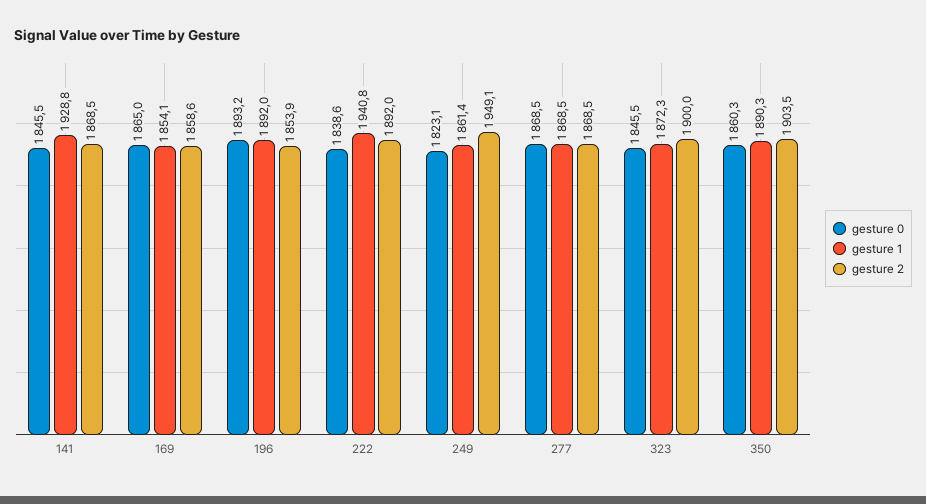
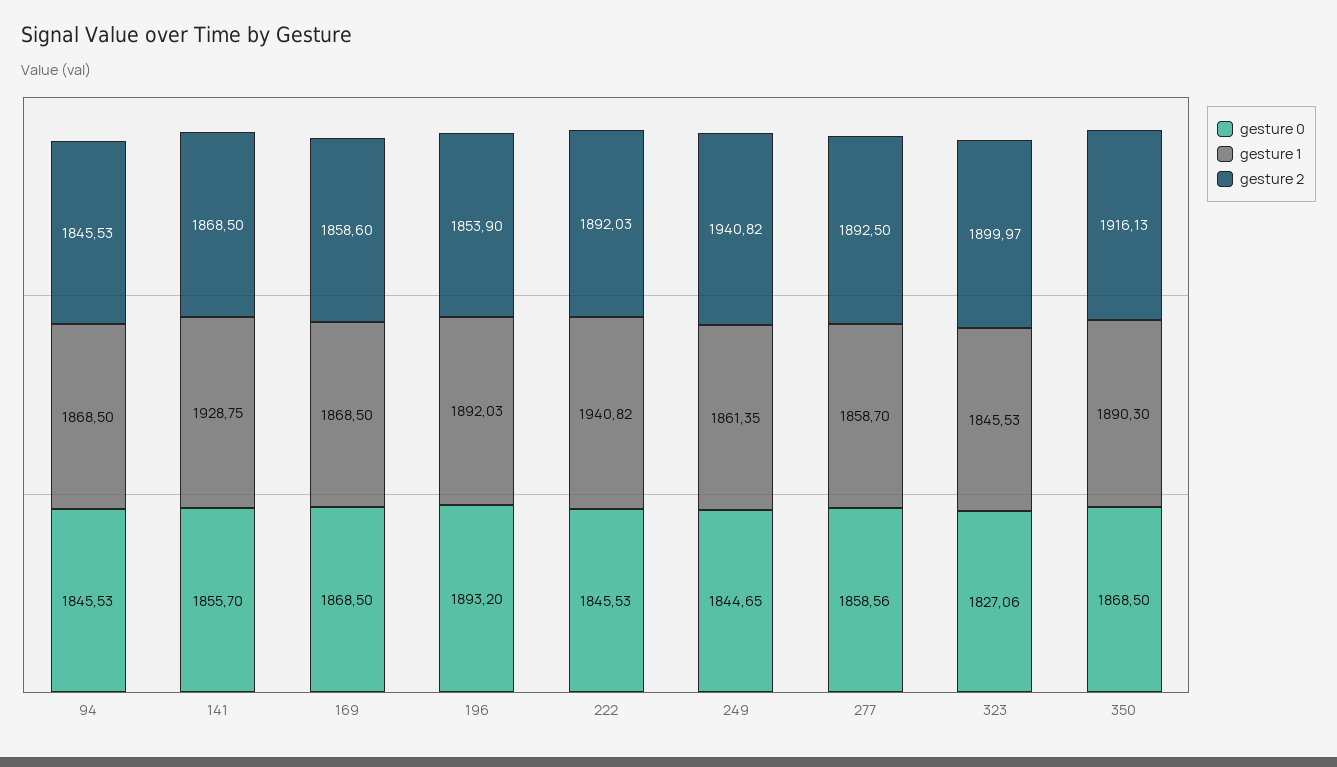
gesture 0, 141: 1845.5 -> 1855.7
gesture 0, 169: 1865 -> 1868.5
gesture 1, 169: 1854.1 -> 1868.5
gesture 0, 222: 1838.6 -> 1845.53
gesture 0, 249: 1823.1 -> 1844.65
gesture 2, 249: 1949.1 -> 1940.82
gesture 0, 277: 1868.5 -> 1858.56
gesture 1, 277: 1868.5 -> 1858.7
gesture 2, 277: 1868.5 -> 1892.5
gesture 0, 323: 1845.5 -> 1827.06
gesture 1, 323: 1872.3 -> 1845.53
gesture 0, 350: 1860.3 -> 1868.5
gesture 2, 350: 1903.5 -> 1916.13
gesture 0, 94: none -> 1845.53
gesture 1, 94: none -> 1868.5
gesture 2, 94: none -> 1845.53

